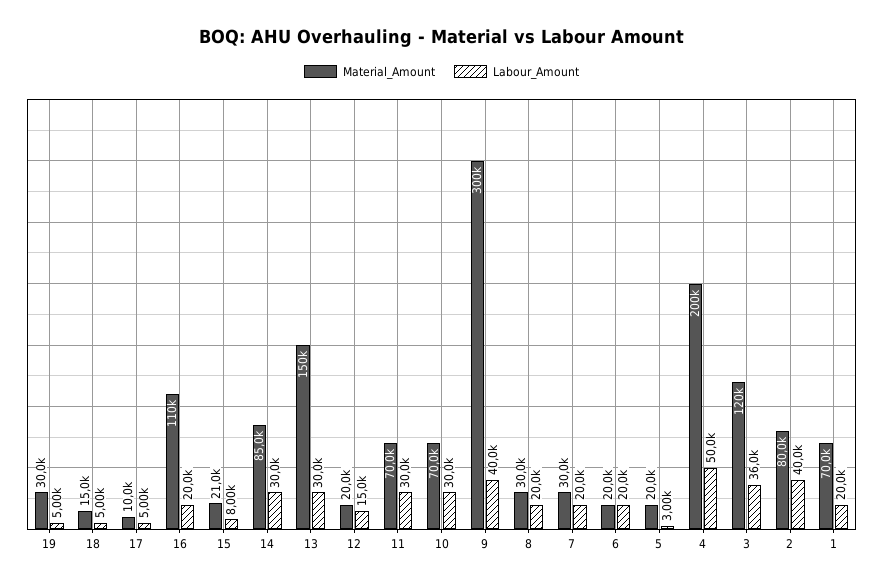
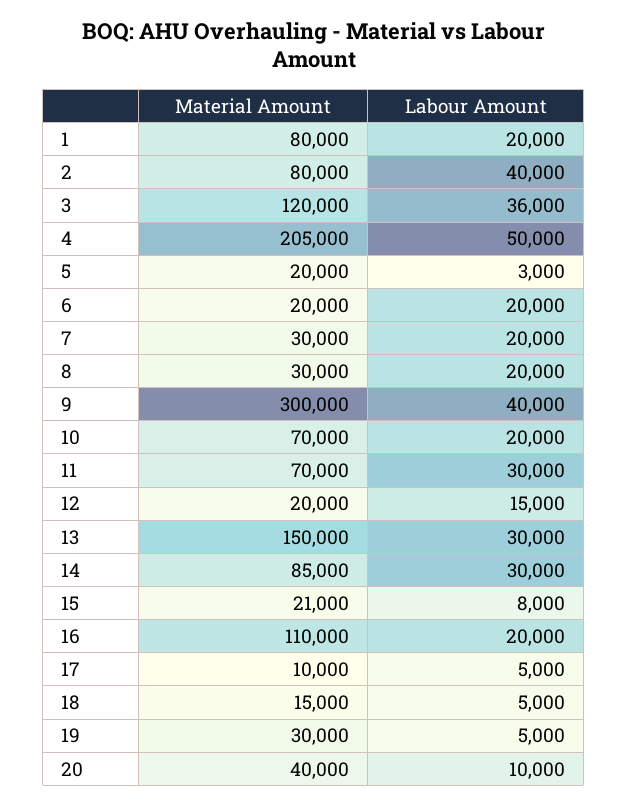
Labour_Amount, 10: 30000 -> 20000
Material_Amount, 4: 200000 -> 205000
Material_Amount, 1: 70000 -> 80000
Material_Amount, 20: none -> 40000
Labour_Amount, 20: none -> 10000

